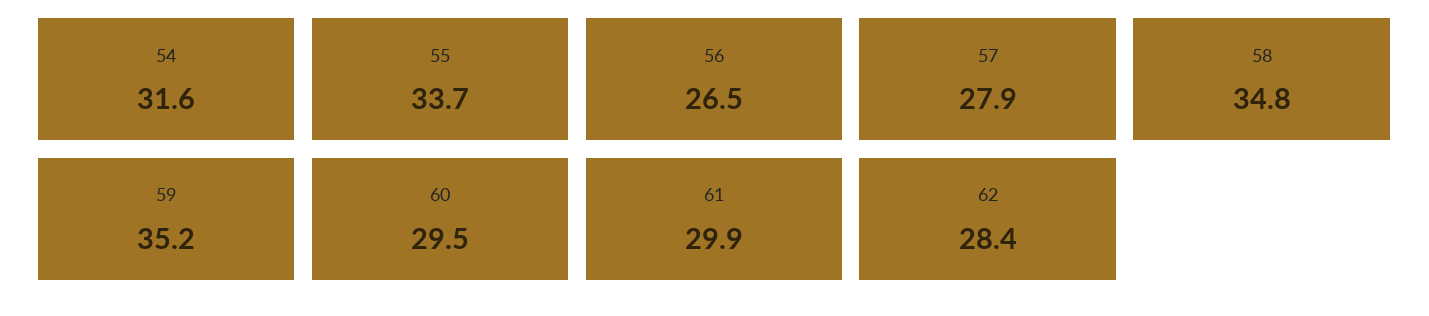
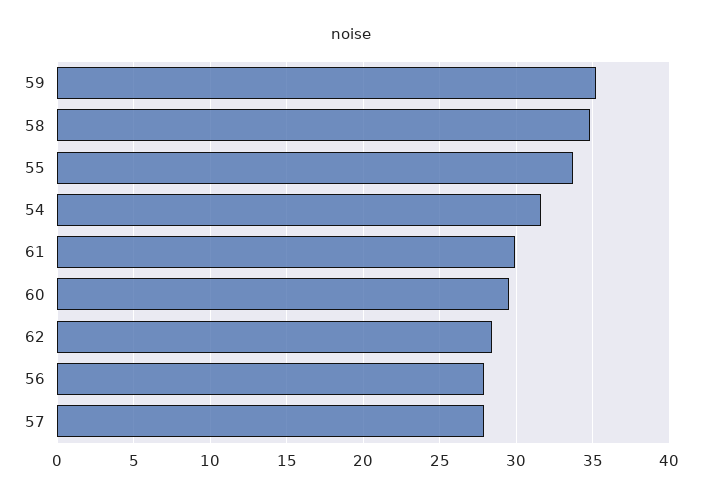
56: 26.5 -> 28

